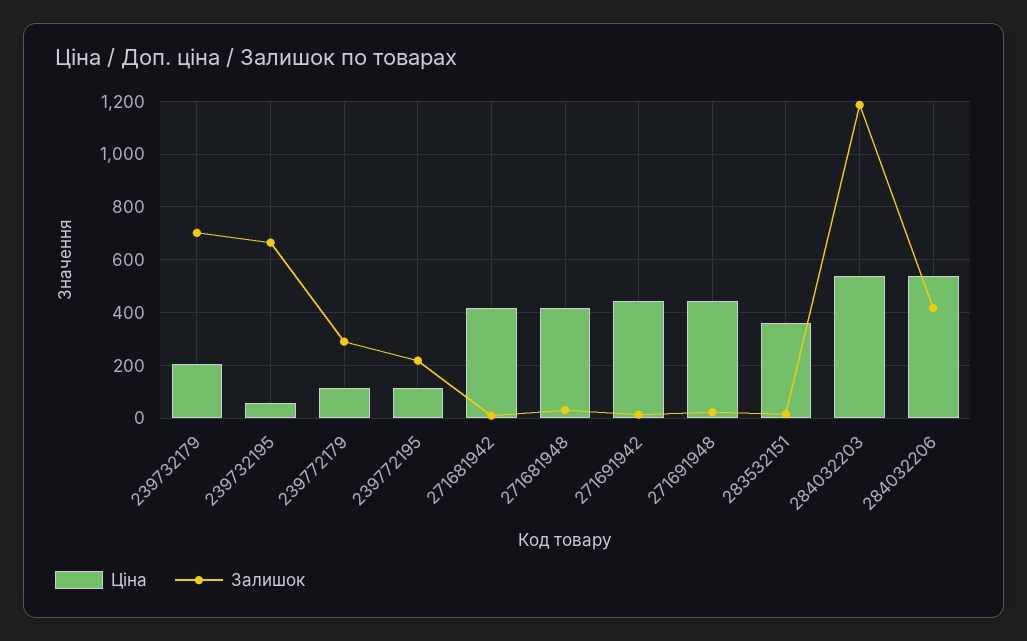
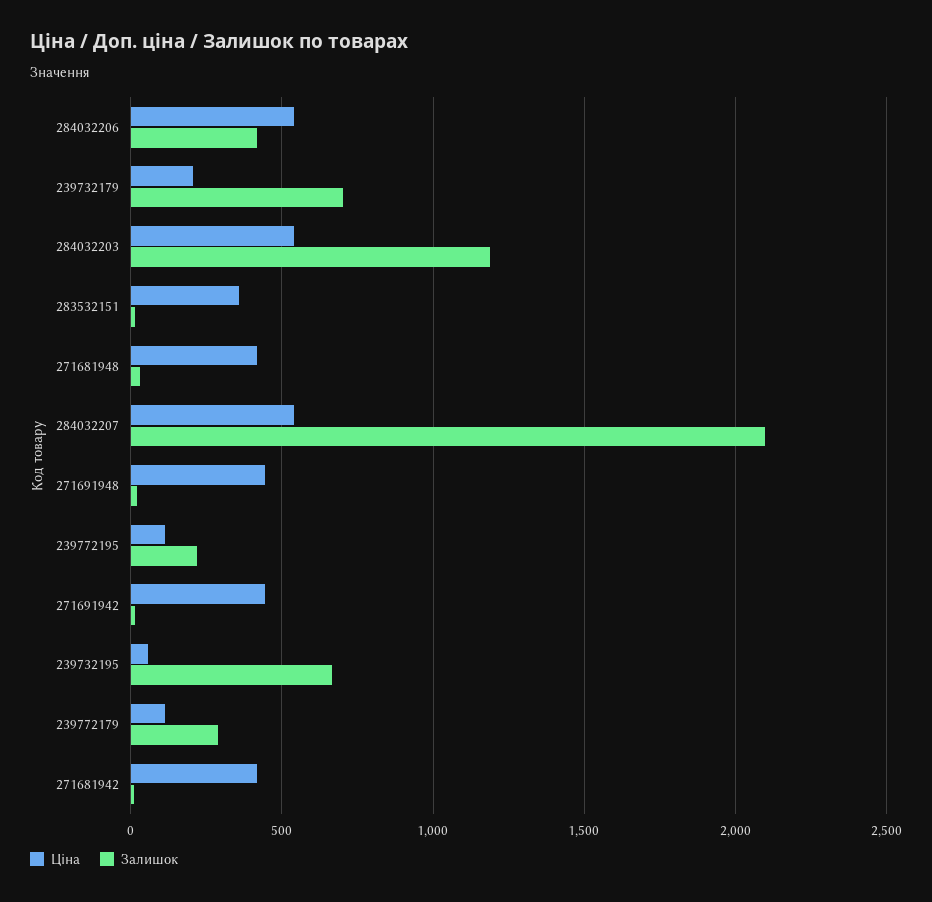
Ціна, 284032207: none -> 550
Залишок, 284032207: none -> 2100

